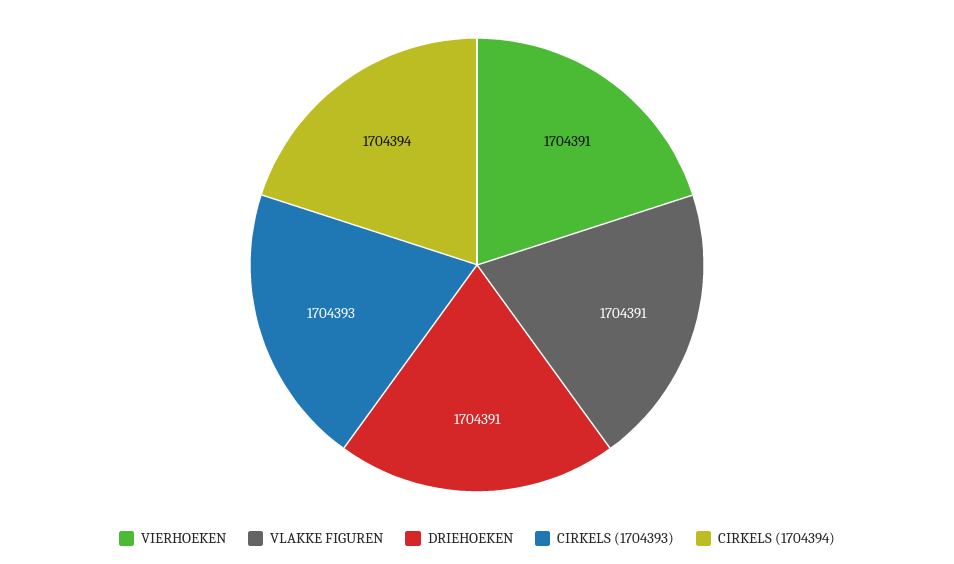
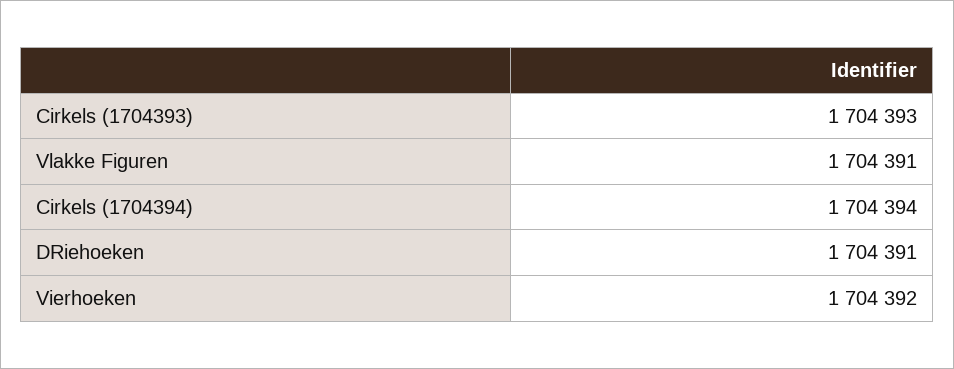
VIERHOEKEN: 1704391 -> 1704392

